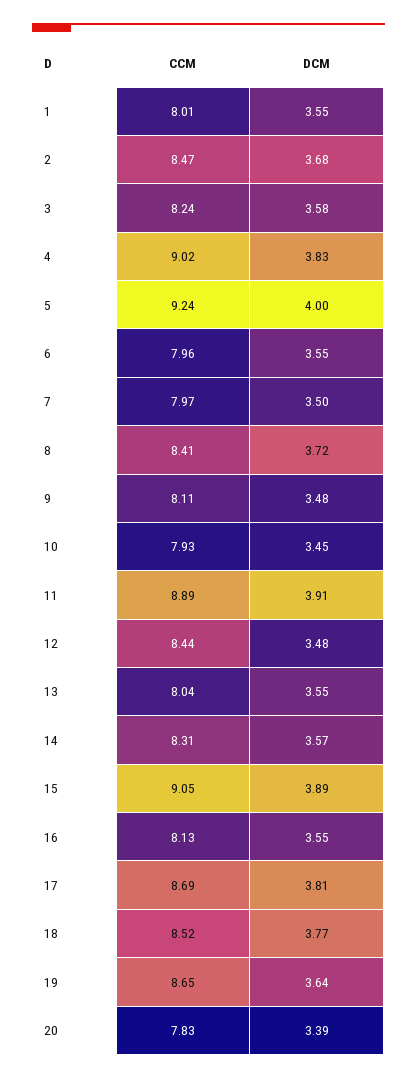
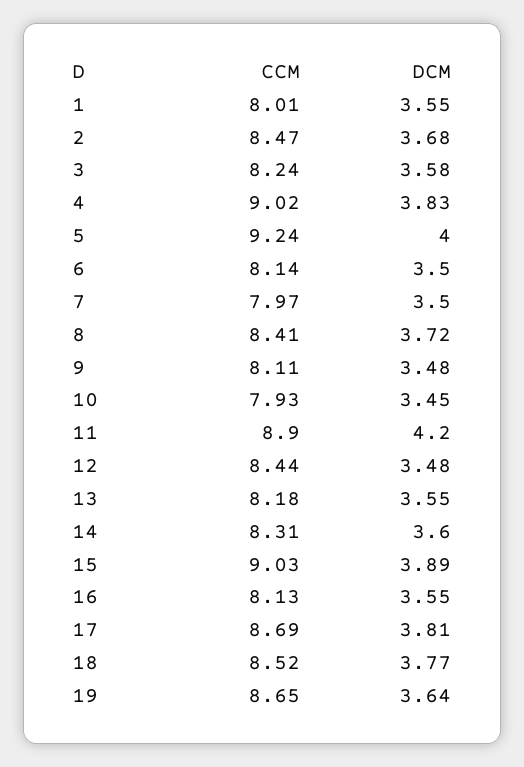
CCM, 6: 7.96 -> 8.14
DCM, 6: 3.55 -> 3.5
CCM, 11: 8.89 -> 8.9
DCM, 11: 3.91 -> 4.2
CCM, 13: 8.04 -> 8.18
DCM, 14: 3.57 -> 3.6
CCM, 15: 9.05 -> 9.03
CCM, 20: 7.83 -> none
DCM, 20: 3.39 -> none

